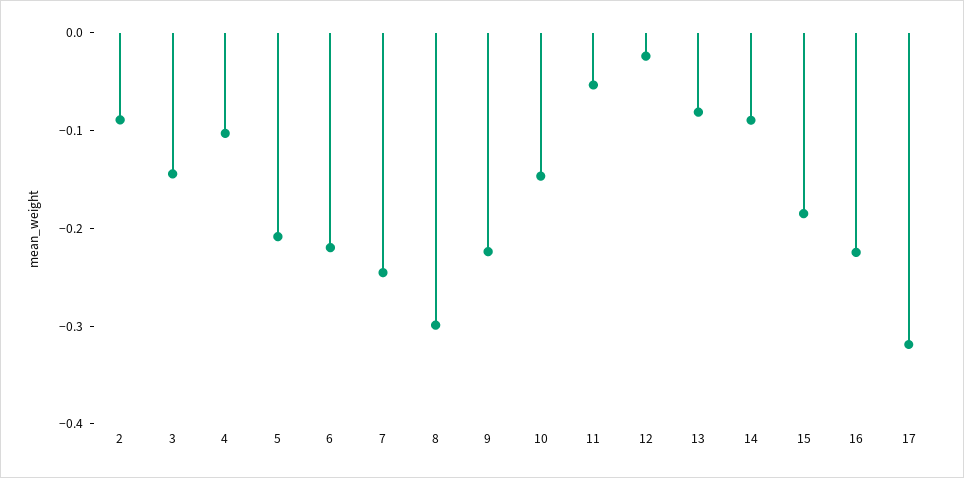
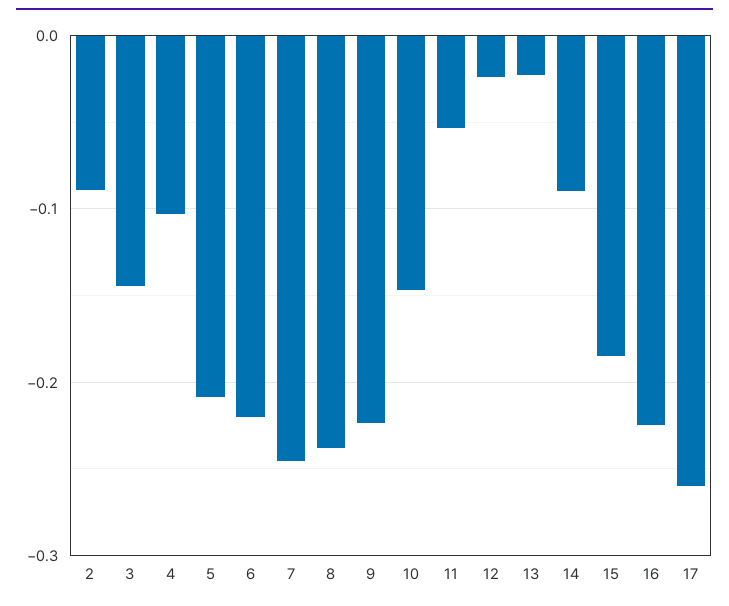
8: -0.3 -> -0.24
13: -0.08 -> -0.02
17: -0.32 -> -0.26

